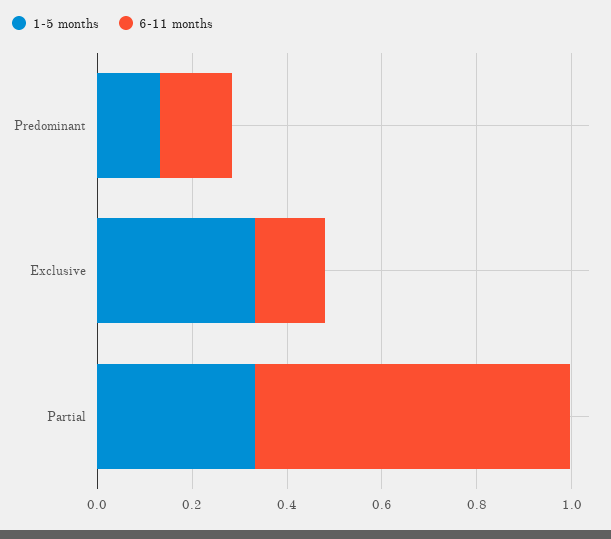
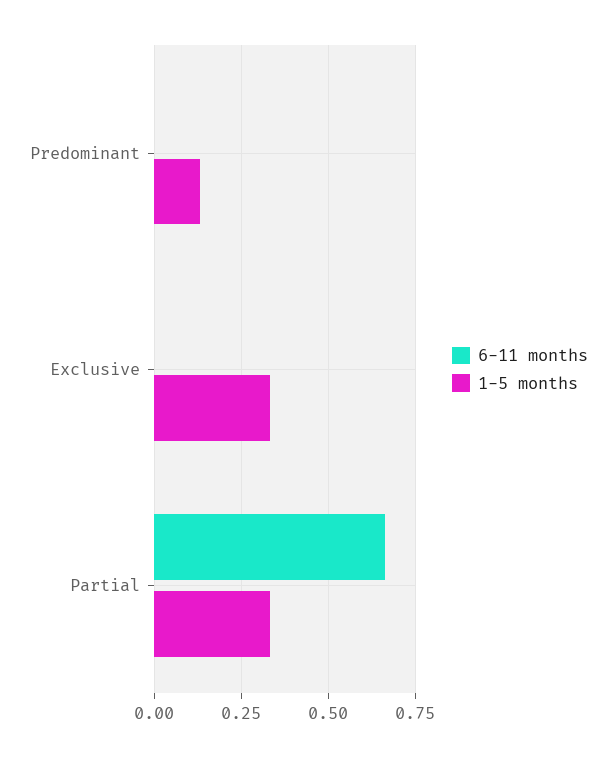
6-11 months, Predominant: 0.15 -> 0
6-11 months, Exclusive: 0.15 -> 0

